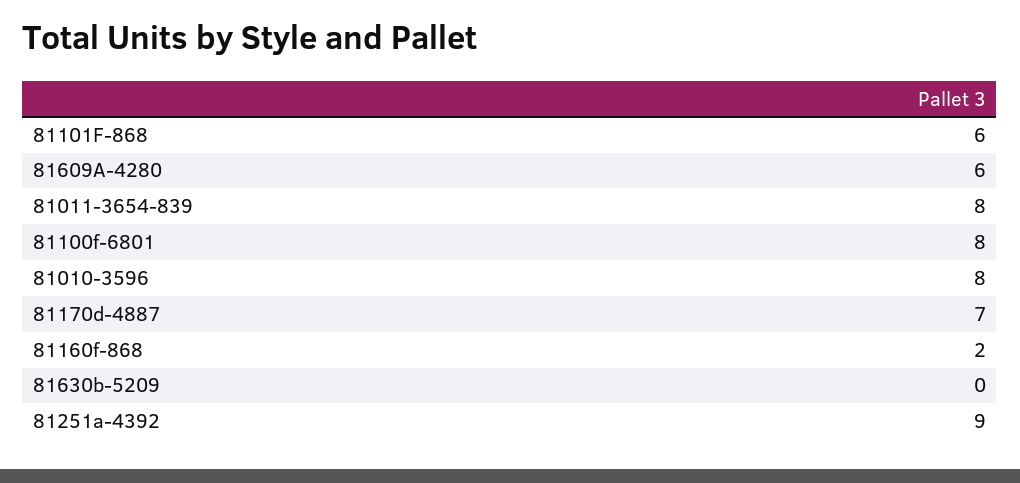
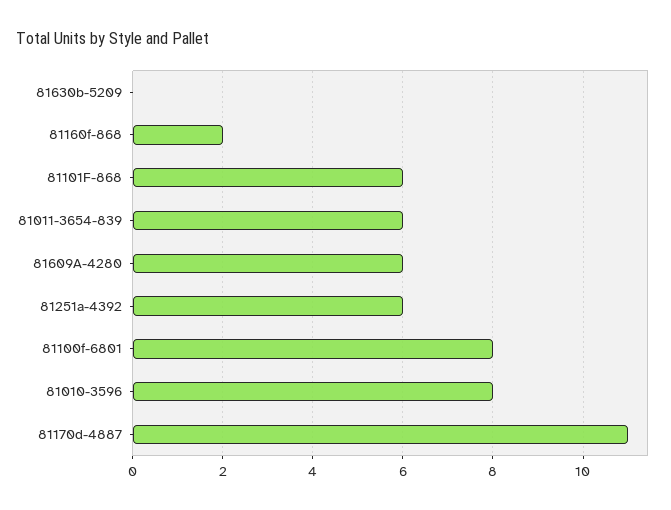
81011-3654-839: 8 -> 6
81170d-4887: 7 -> 11
81251a-4392: 9 -> 6

